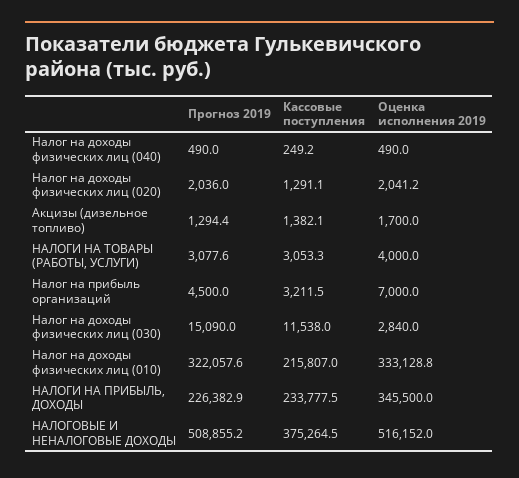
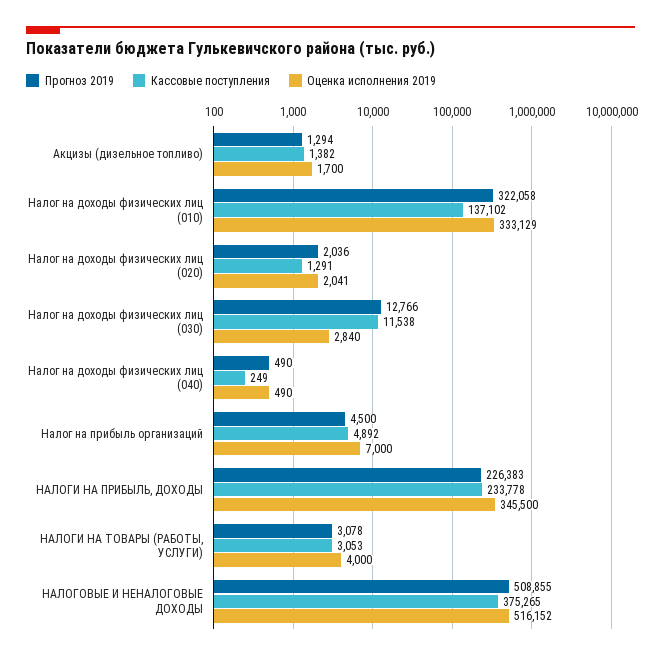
Кассовые поступления, Налог на прибыль организаций: 3211.5 -> 4892
Прогноз 2019, Налог на доходы физических лиц (030): 15090 -> 12766
Кассовые поступления, Налог на доходы физических лиц (010): 215807 -> 137102

